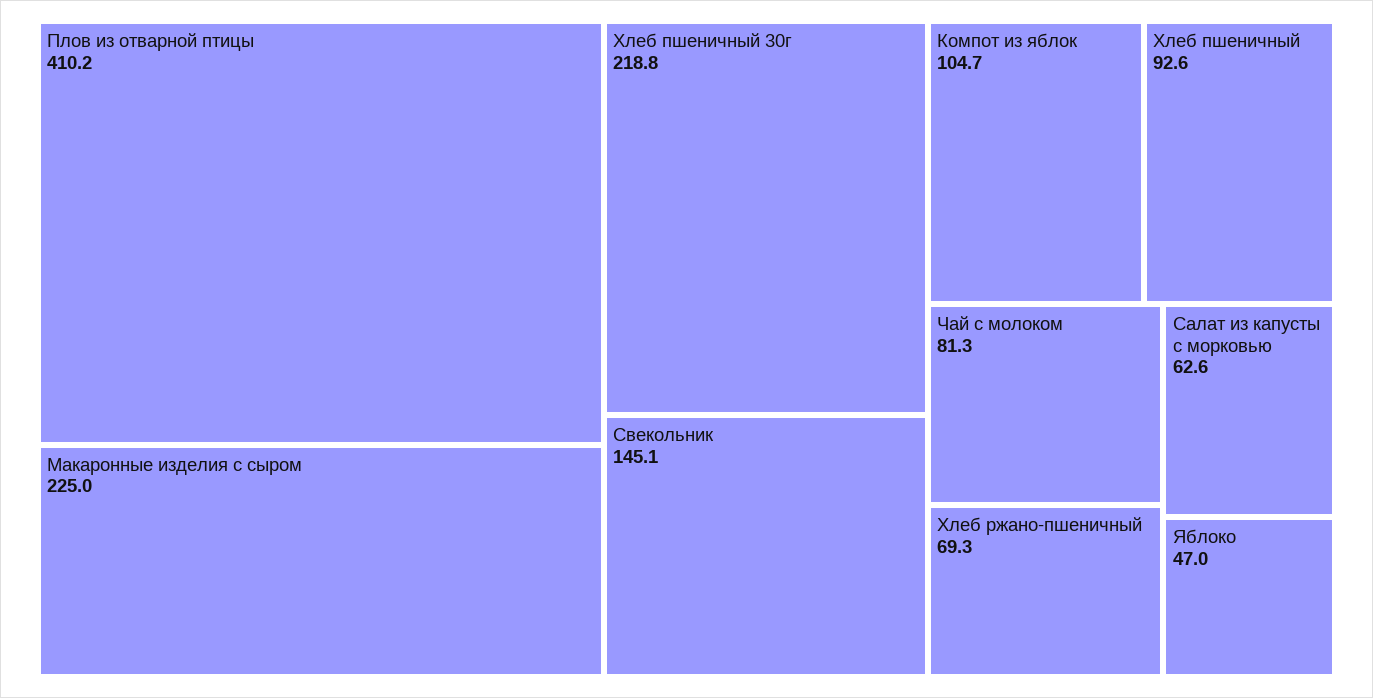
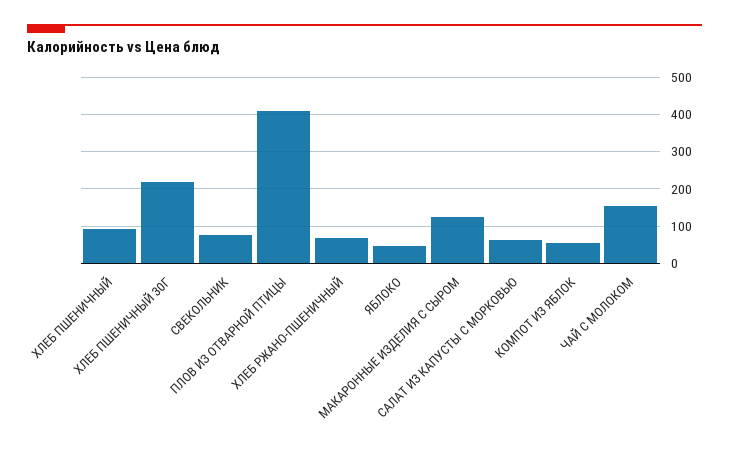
Макаронные изделия с сыром: 225 -> 120
Свекольник: 145.1 -> 80
Компот из яблок: 104.7 -> 60
Чай с молоком: 81.3 -> 160

